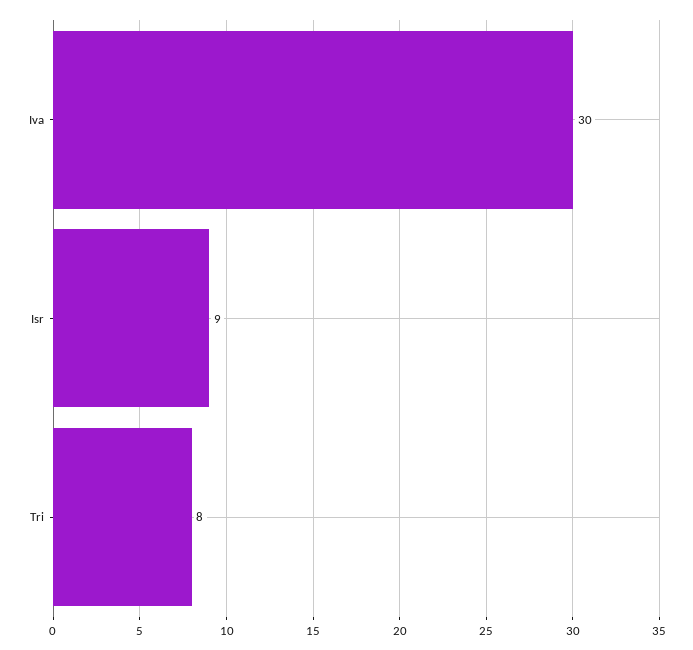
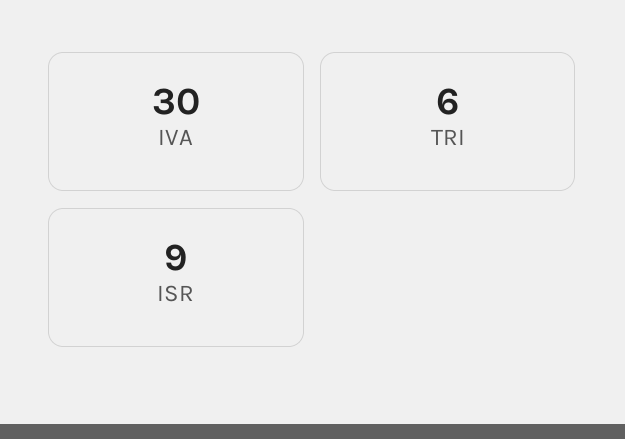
Tri: 8 -> 6

